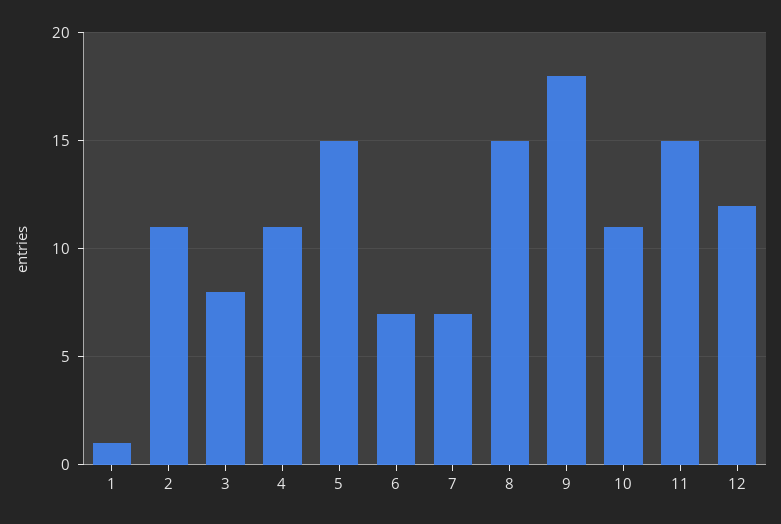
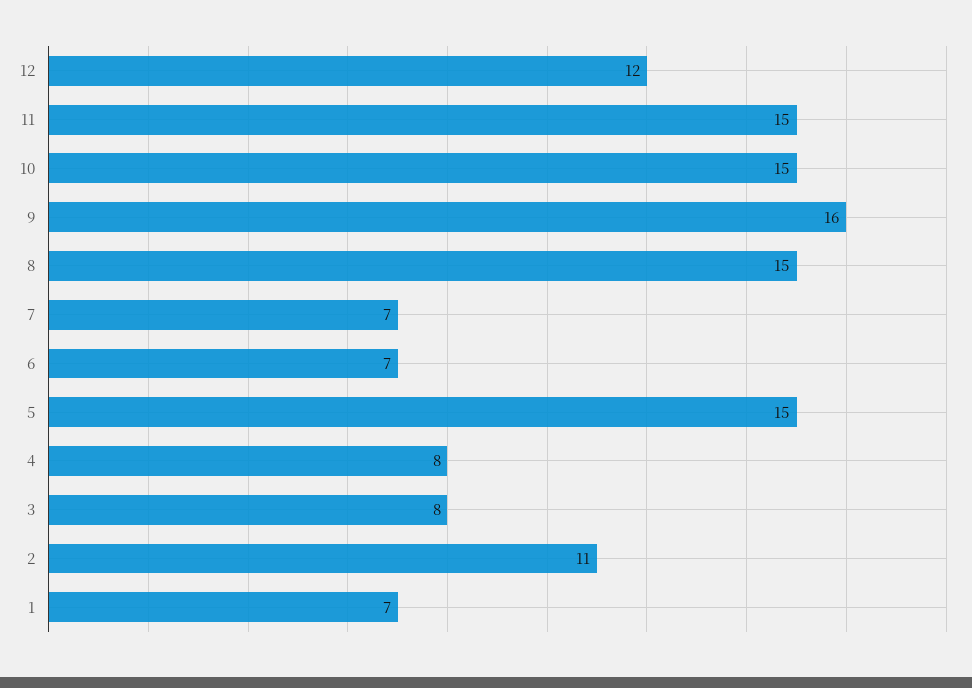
1: 1 -> 7
4: 11 -> 8
9: 18 -> 16
10: 11 -> 15

